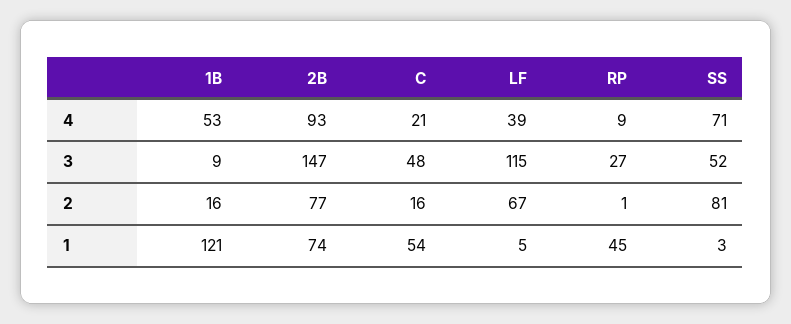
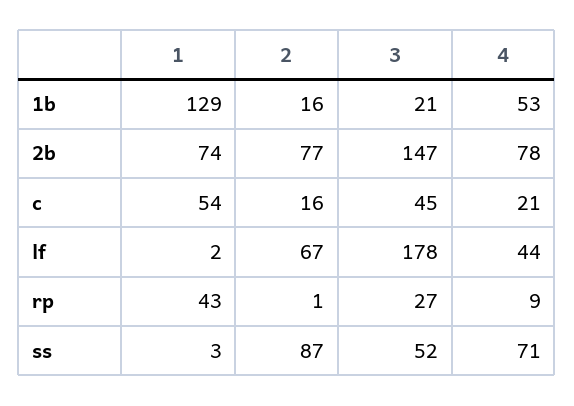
2B, 4: 93 -> 78
LF, 4: 39 -> 44
1B, 3: 9 -> 21
C, 3: 48 -> 45
LF, 3: 115 -> 178
SS, 2: 81 -> 87
1B, 1: 121 -> 129
LF, 1: 5 -> 2
RP, 1: 45 -> 43

